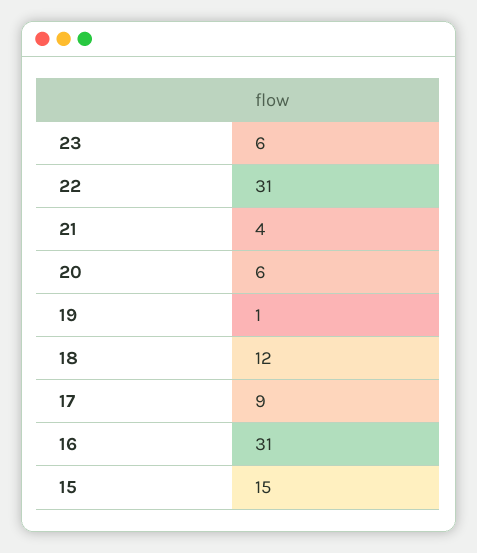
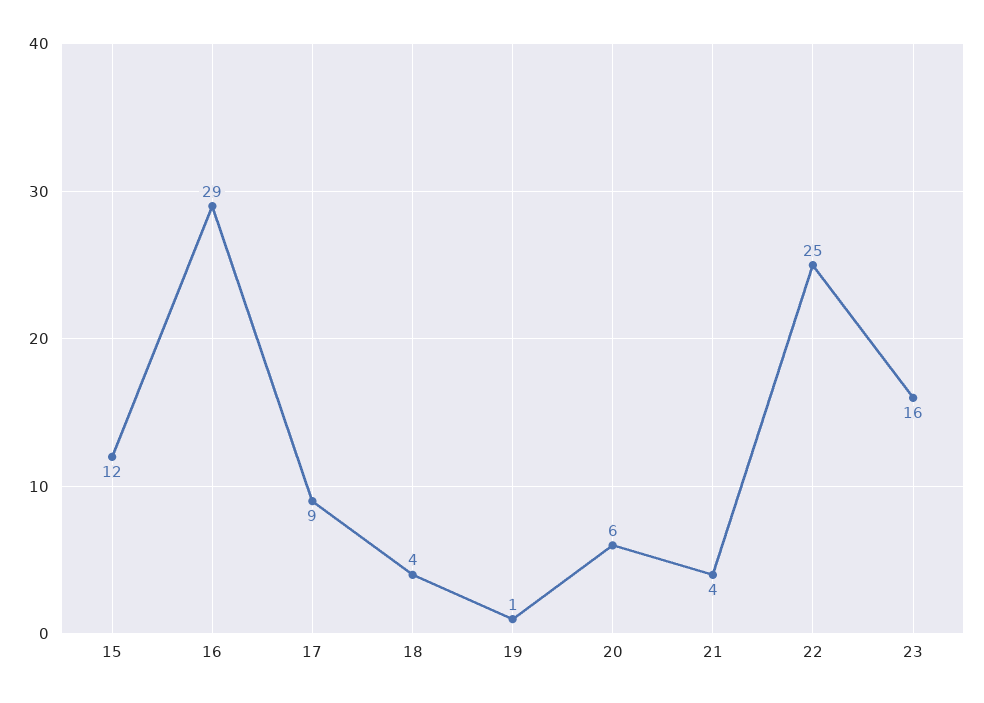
23: 6 -> 16
22: 31 -> 25
18: 12 -> 4
16: 31 -> 29
15: 15 -> 12

